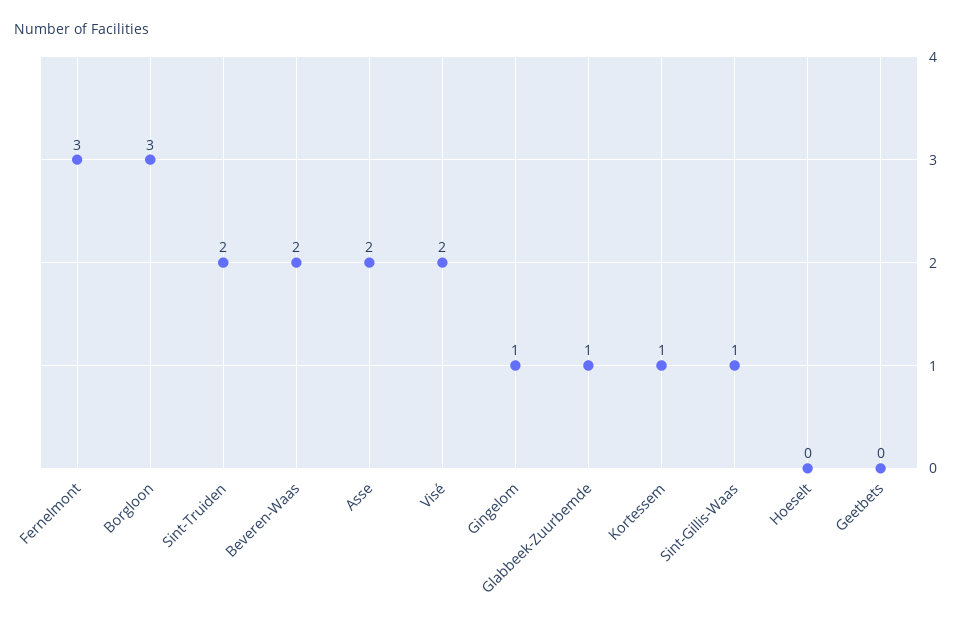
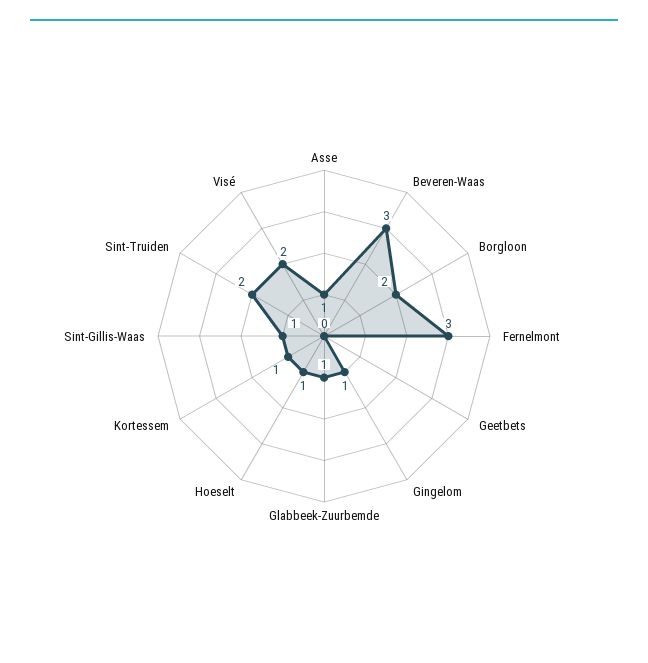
Borgloon: 3 -> 2
Beveren-Waas: 2 -> 3
Asse: 2 -> 1
Hoeselt: 0 -> 1

